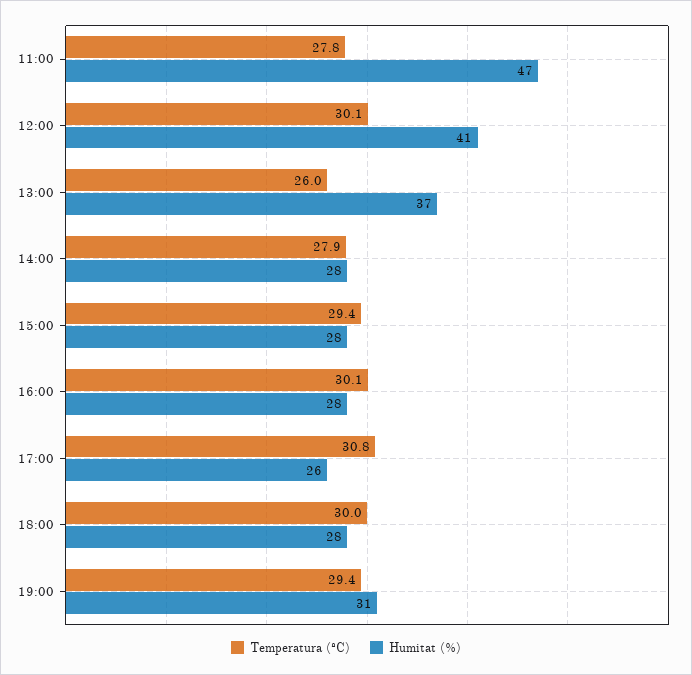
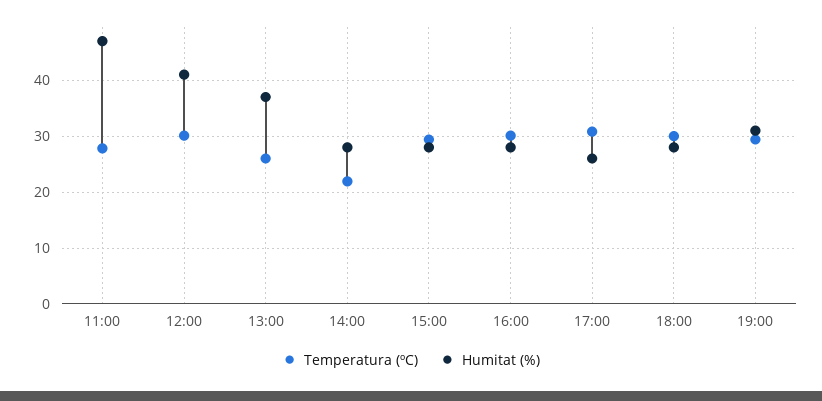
Temperatura (ºC), 14:00: 27.9 -> 22

